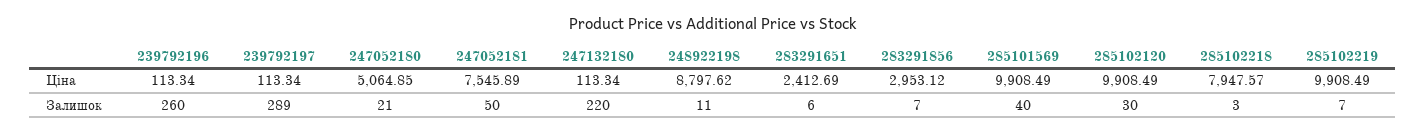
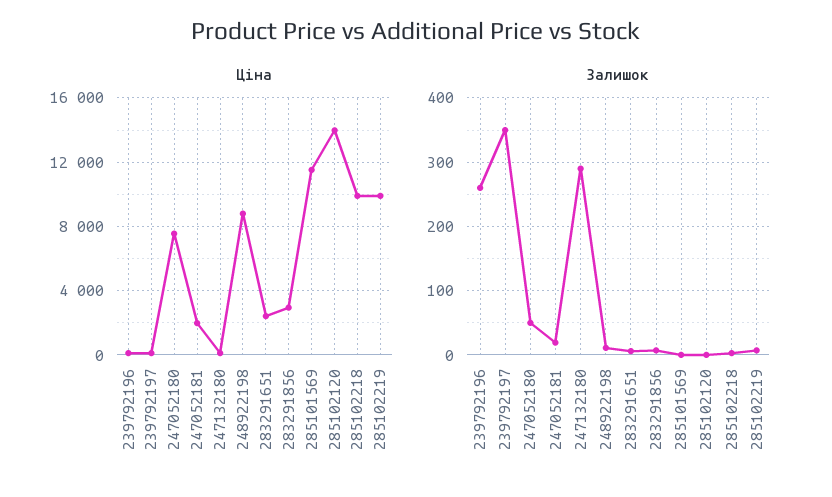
Ціна, 247052180: 5064.85 -> 7500
Ціна, 247052181: 7545.89 -> 2000
Ціна, 285101569: 9908.49 -> 11500
Ціна, 285102120: 9908.49 -> 14000
Ціна, 285102218: 7947.57 -> 10000
Залишок, 239792197: 289 -> 350
Залишок, 247052180: 21 -> 50
Залишок, 247052181: 50 -> 20
Залишок, 247132180: 220 -> 290
Залишок, 285101569: 40 -> 0
Залишок, 285102120: 30 -> 0

